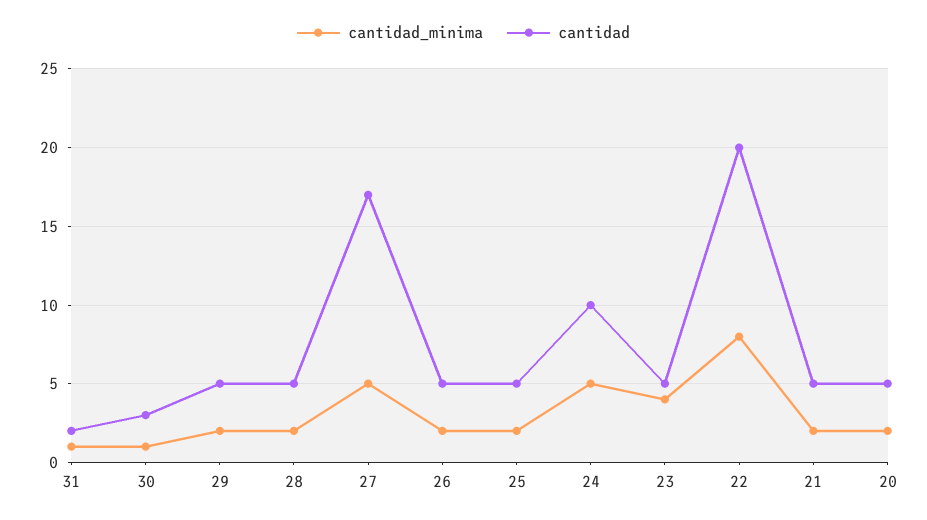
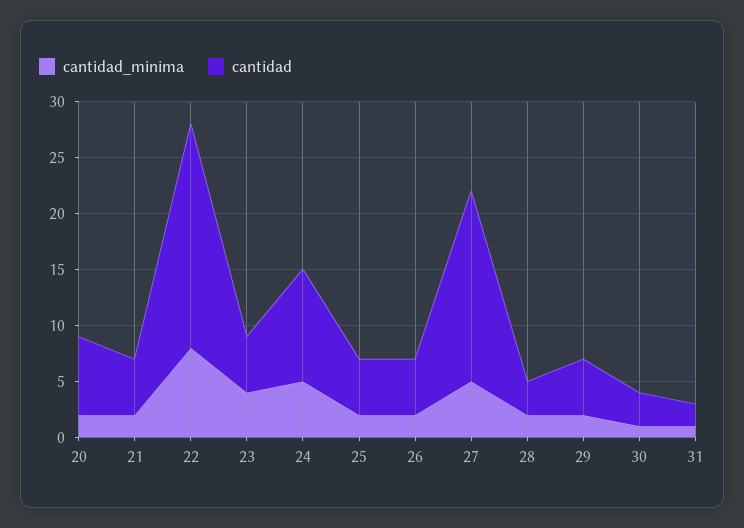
cantidad, 28: 5 -> 3
cantidad, 20: 5 -> 7

